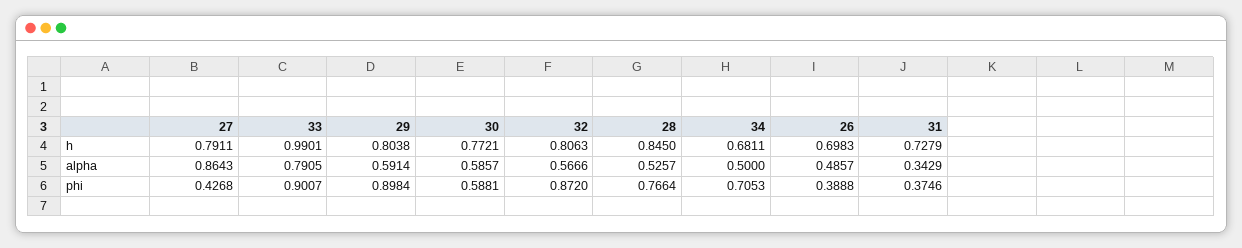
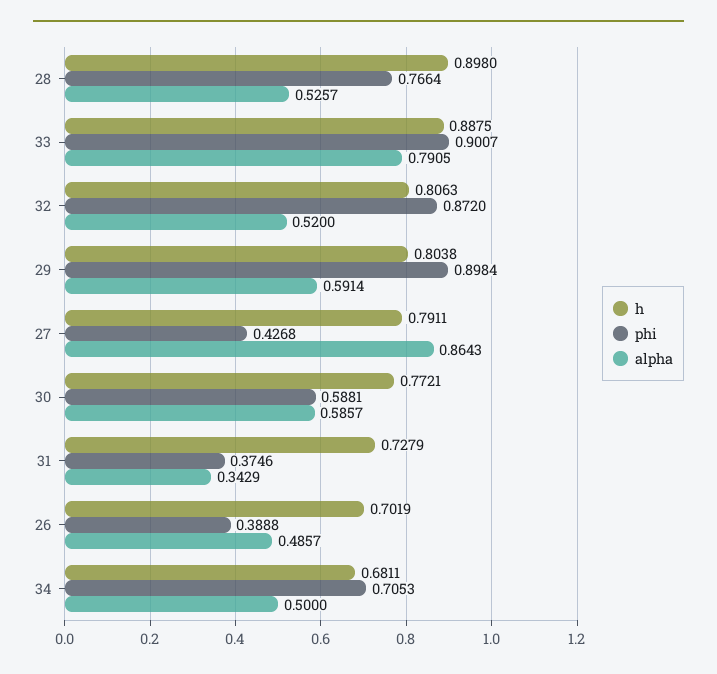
h, 33: 0.9901 -> 0.8875
h, 28: 0.845 -> 0.898
h, 26: 0.6983 -> 0.7019
alpha, 32: 0.5666 -> 0.52

